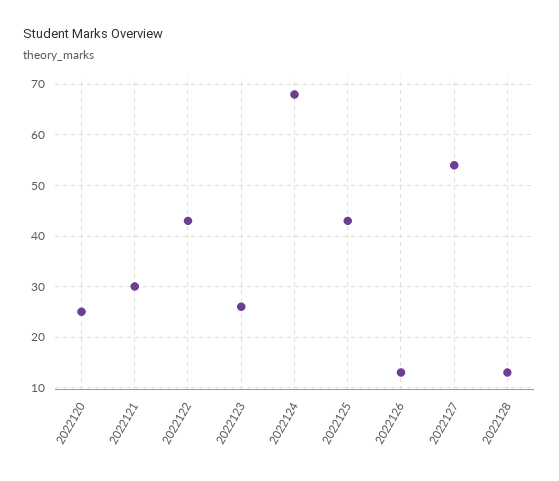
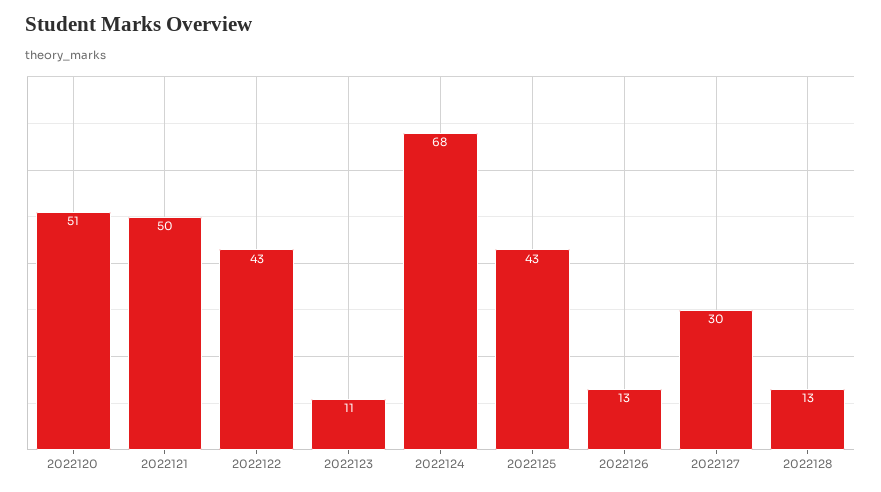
2022120: 25 -> 51
2022121: 30 -> 50
2022123: 25 -> 11
2022127: 55 -> 30

